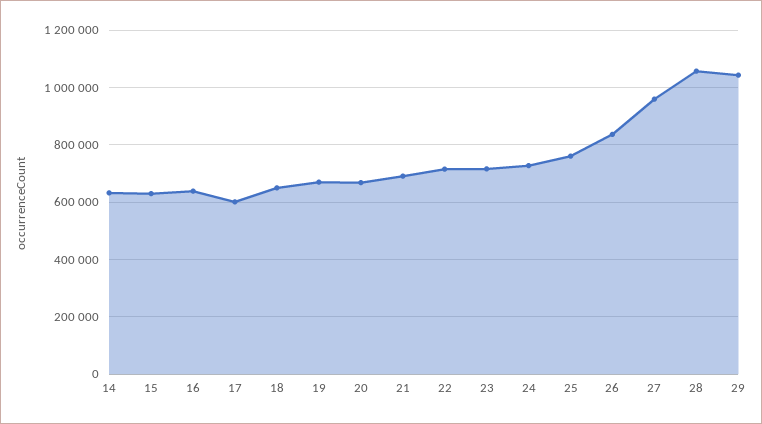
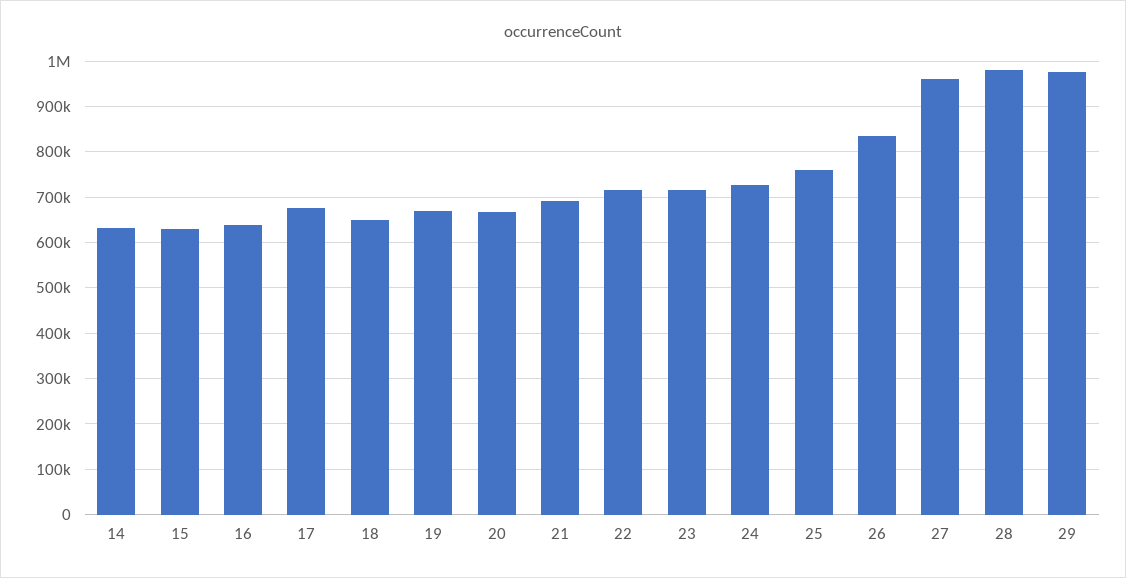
17: 600000 -> 680000
28: 1050000 -> 980000
29: 1050000 -> 980000

